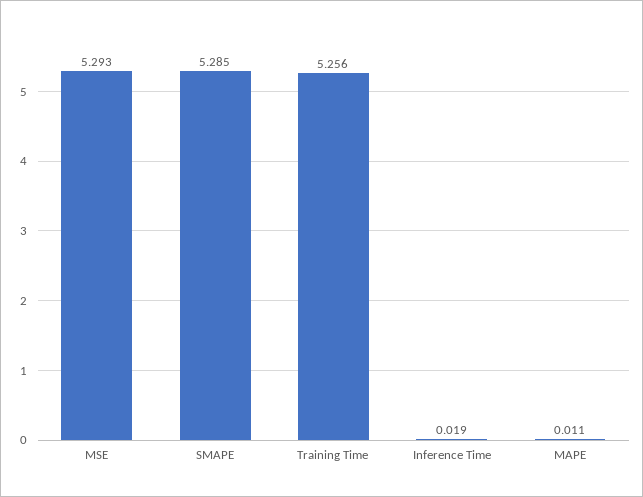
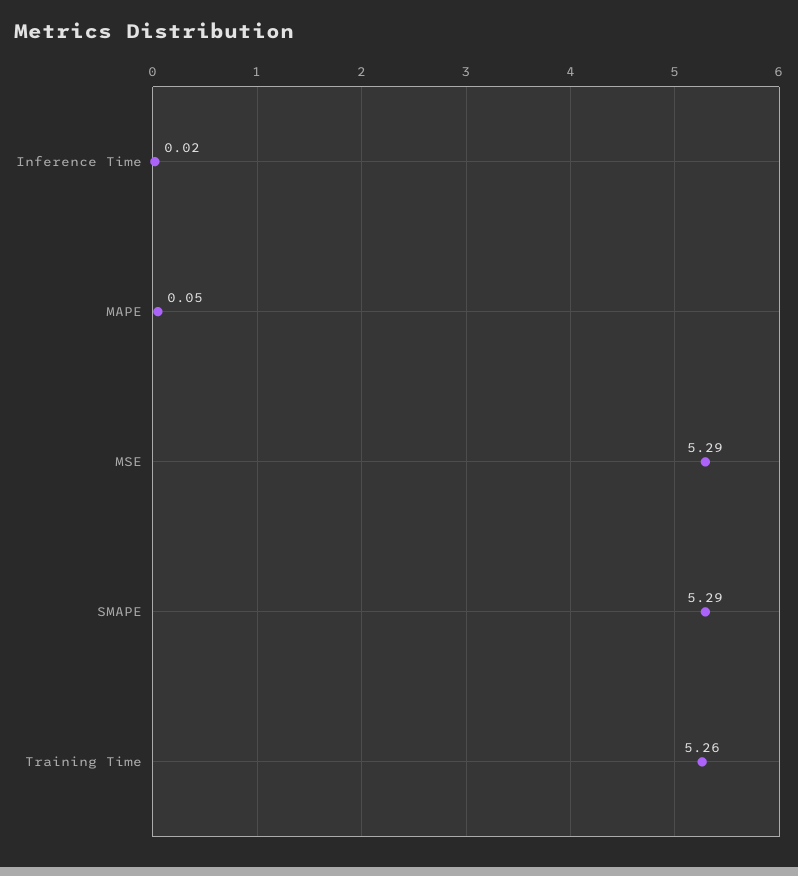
MAPE: 0.011 -> 0.05

